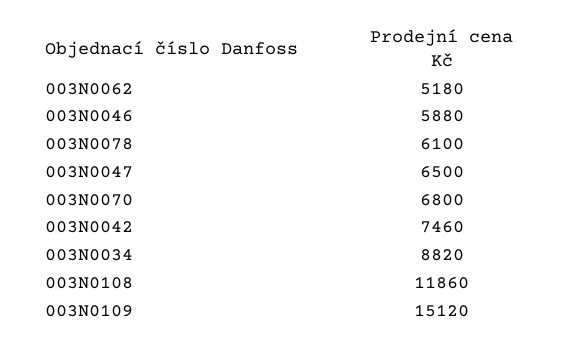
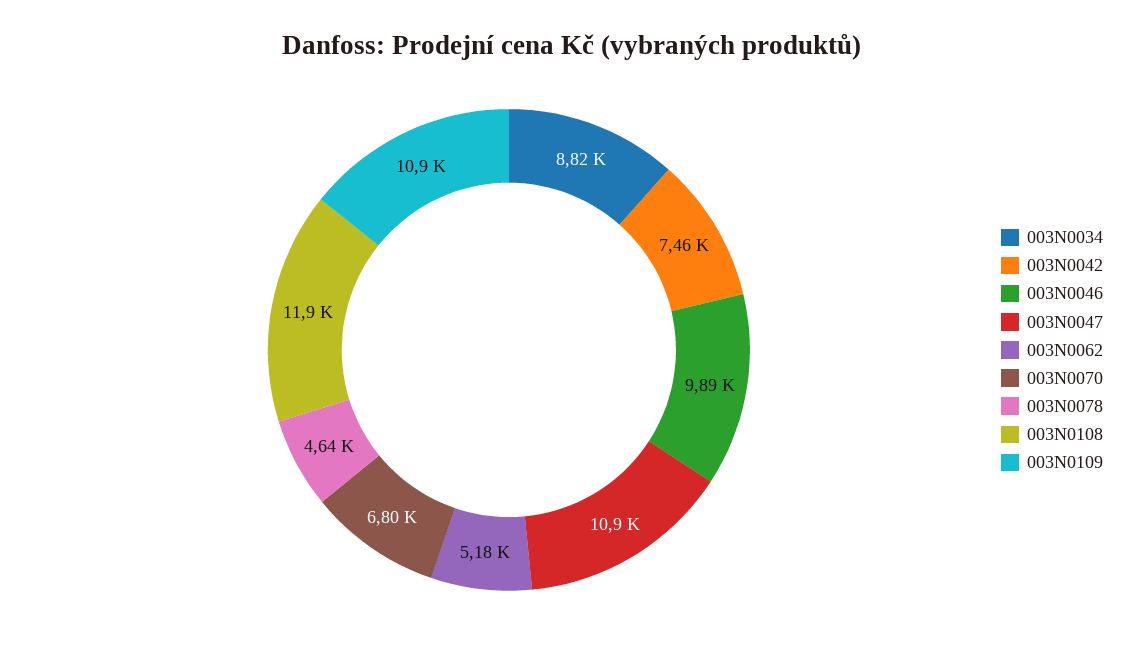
003N0046: 5880 -> 9890
003N0078: 6100 -> 4640
003N0047: 6500 -> 10900
003N0109: 15120 -> 10900

